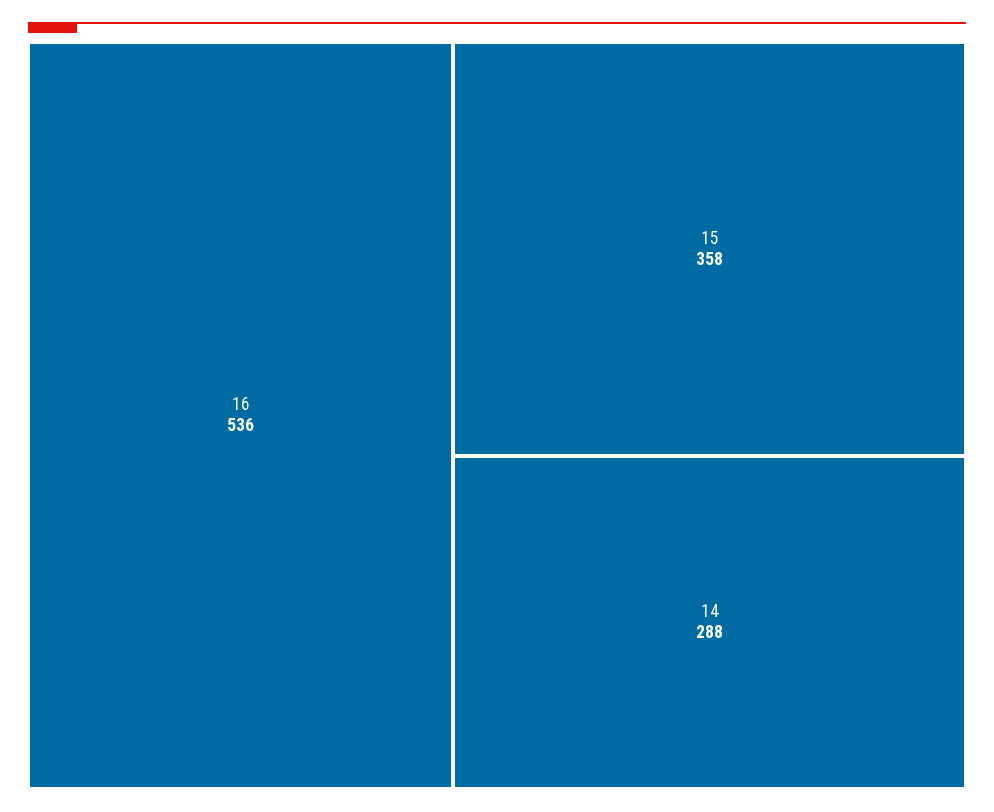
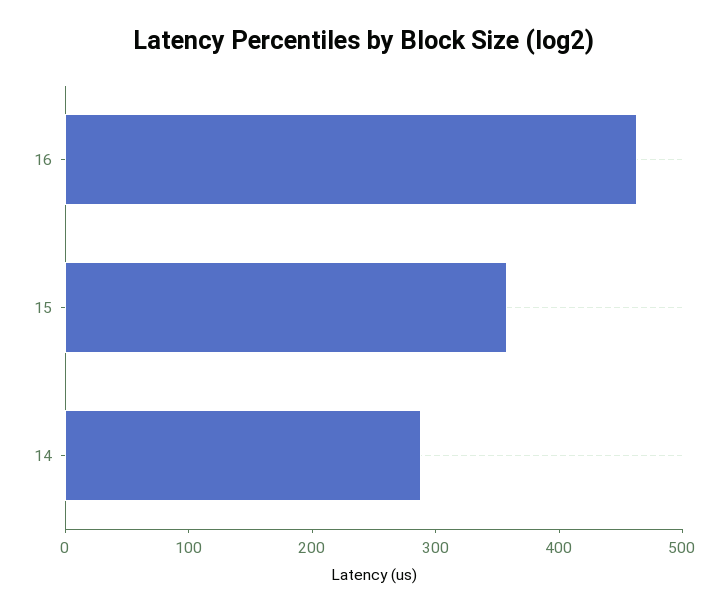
16: 536 -> 460

